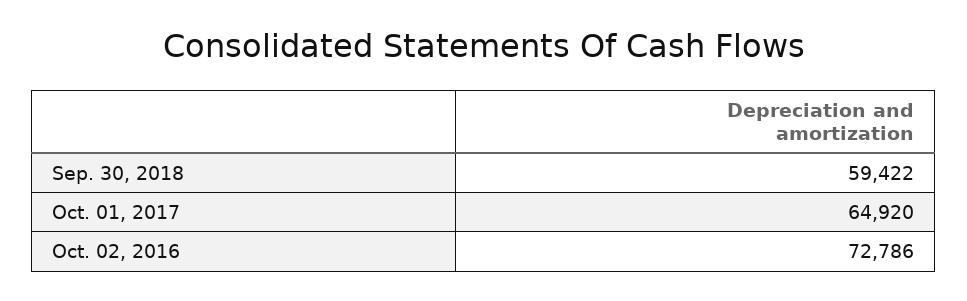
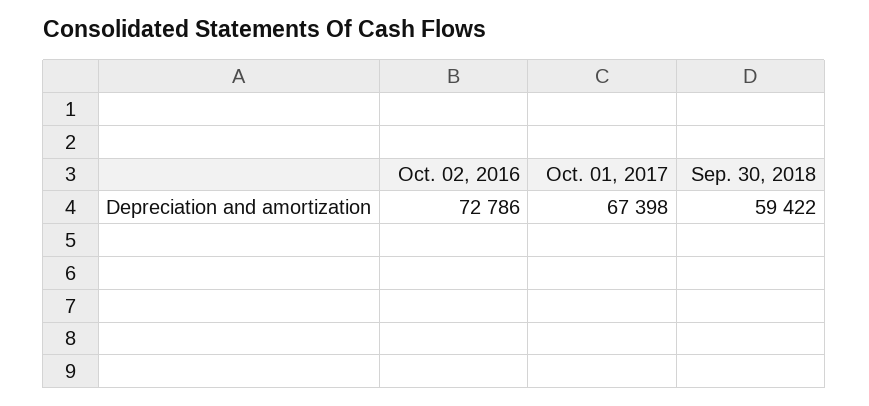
Oct. 01, 2017: 64920 -> 67398

